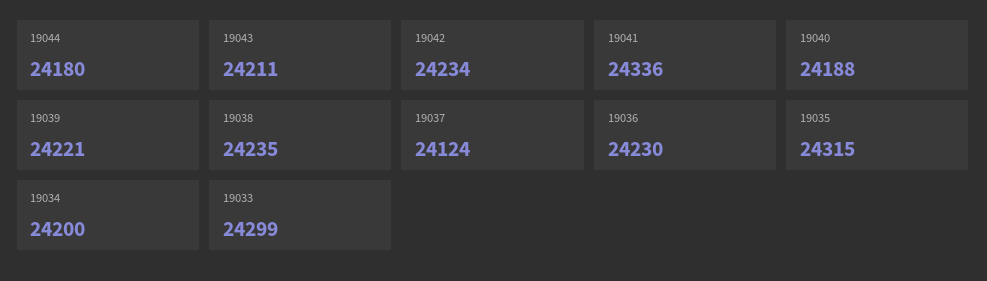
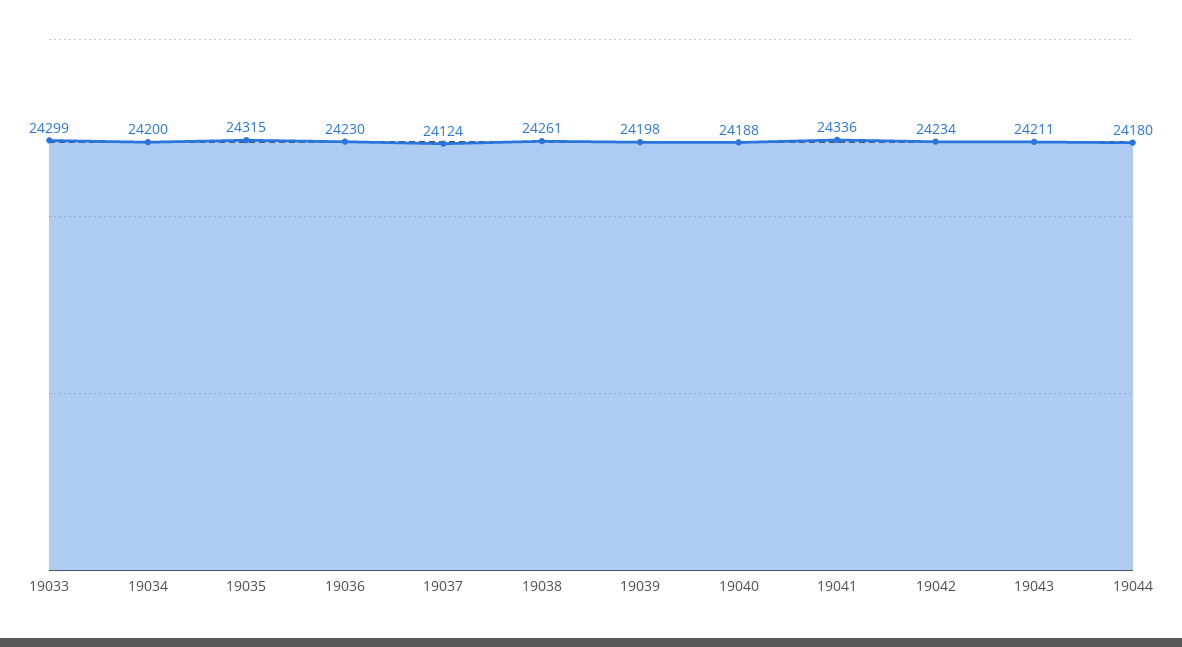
19039: 24221 -> 24198
19038: 24235 -> 24261

